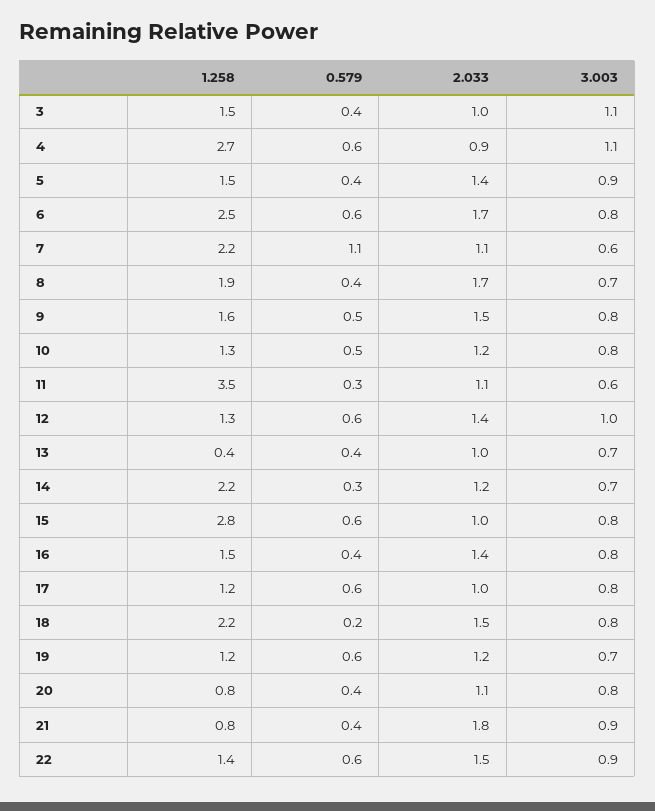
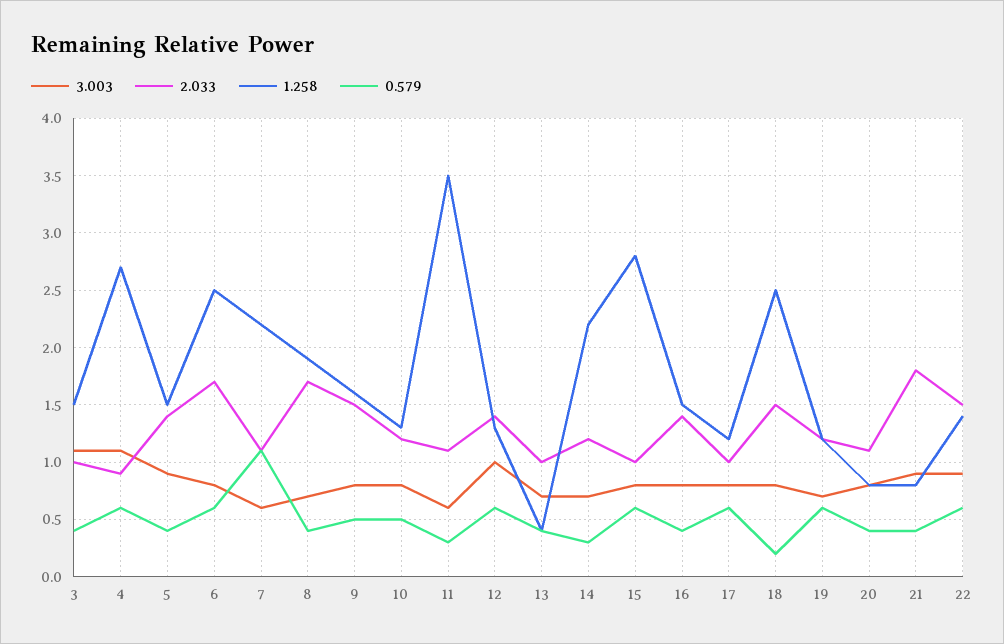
1.258, 18: 2.2 -> 2.5

